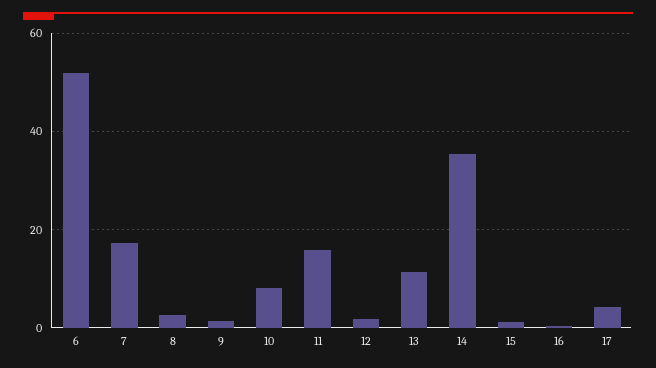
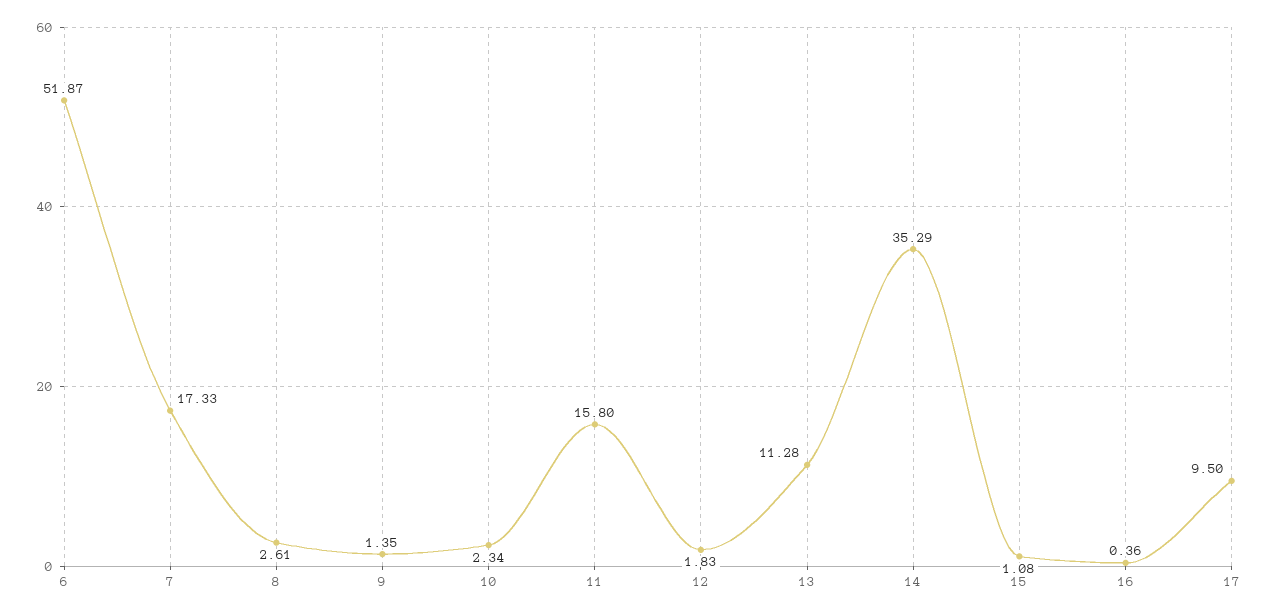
10: 8 -> 2.34
17: 4 -> 9.5

